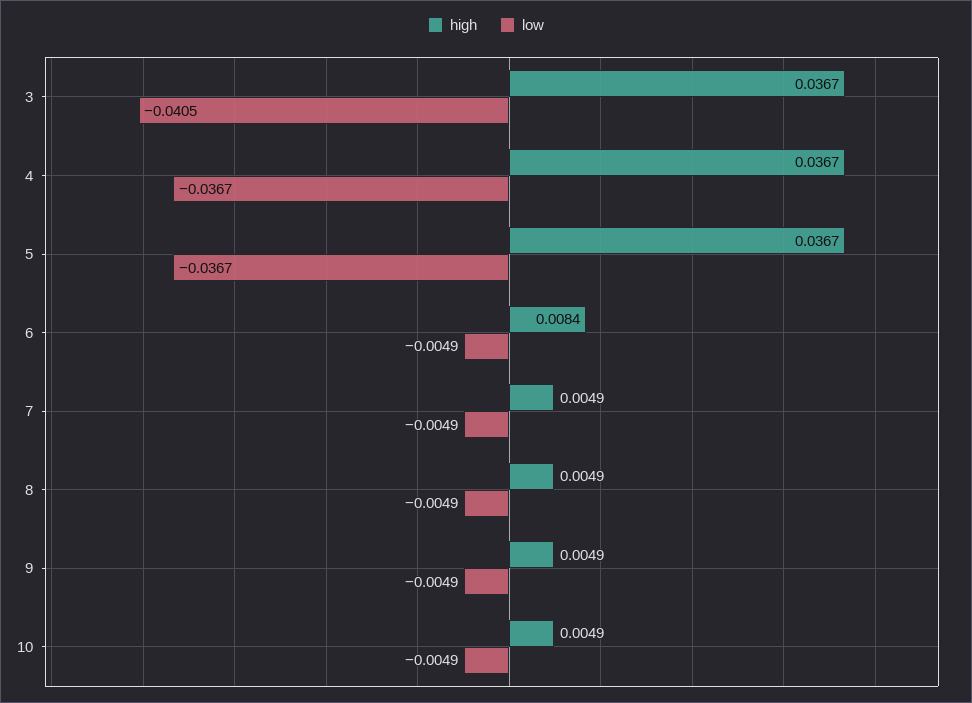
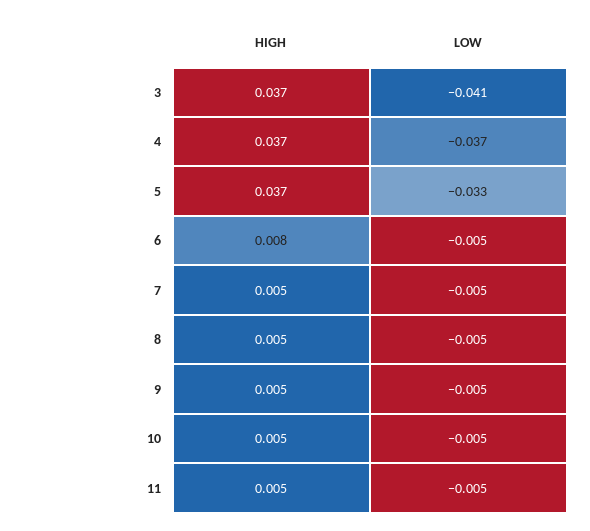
low, 5: -0.0367 -> -0.033
high, 11: none -> 0.005
low, 11: none -> -0.005

